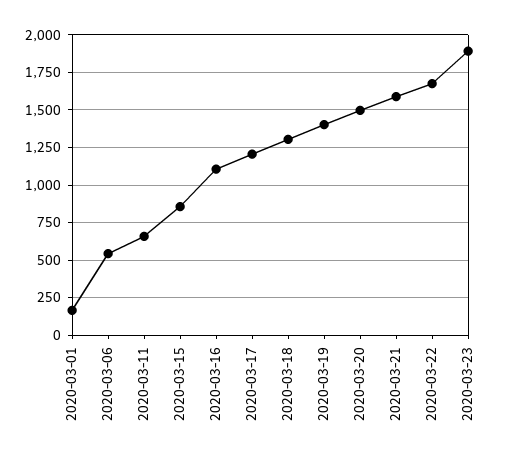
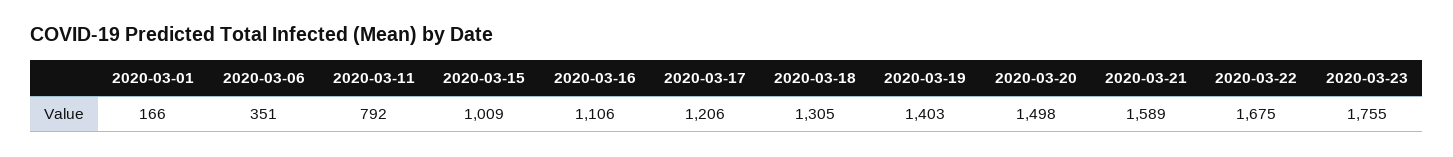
2020-03-06: 550 -> 351
2020-03-11: 650 -> 792
2020-03-15: 850 -> 1009
2020-03-23: 1900 -> 1755

